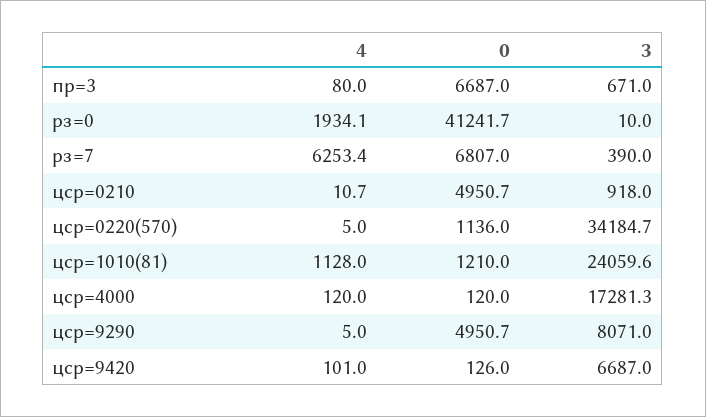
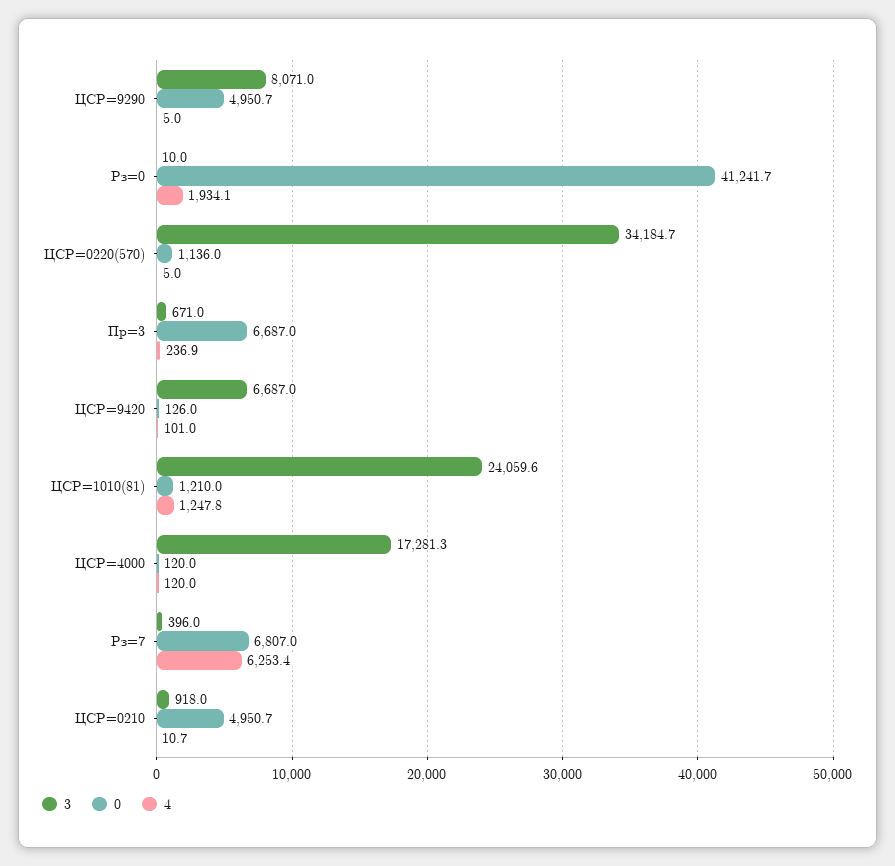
4, пр=3: 80 -> 236.9
3, рз=7: 390 -> 396
4, цср=1010(81): 1128 -> 1247.8

